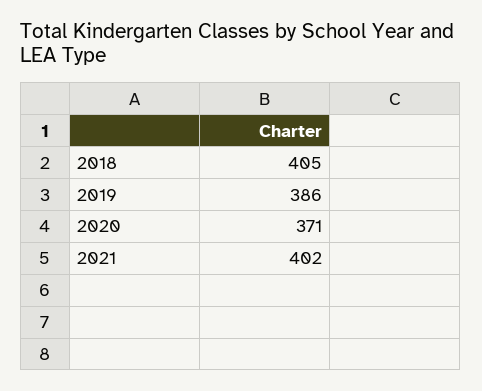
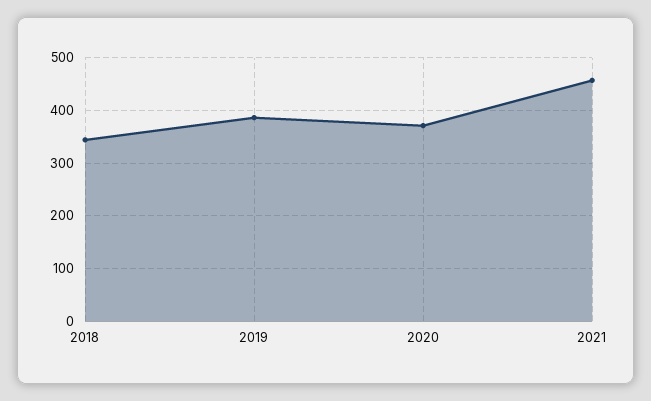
2018: 405 -> 340
2021: 402 -> 460

